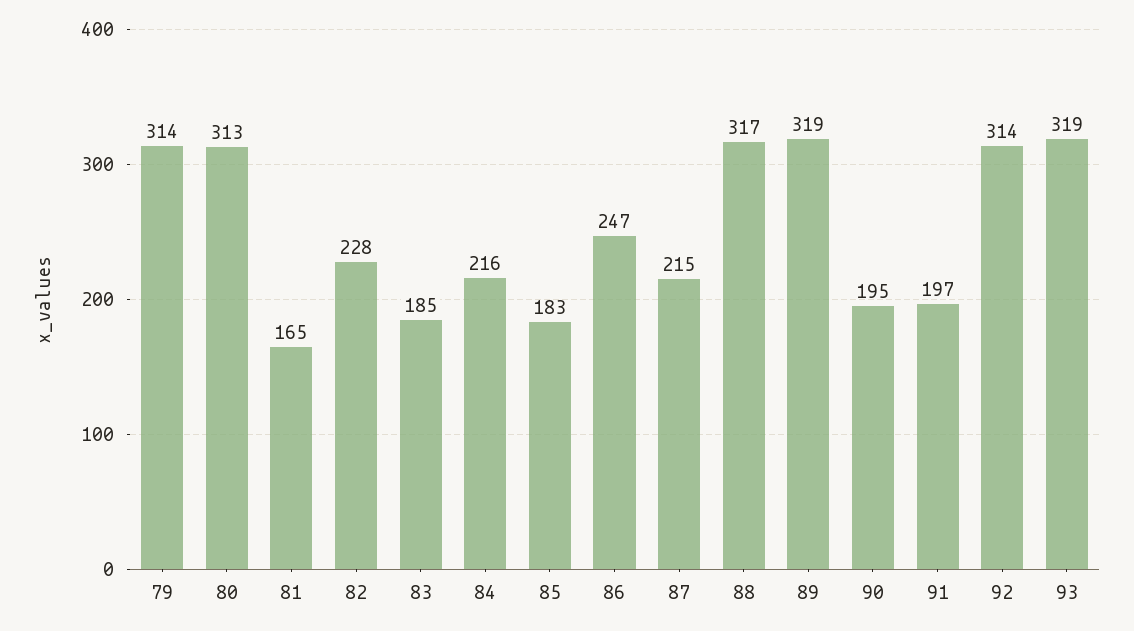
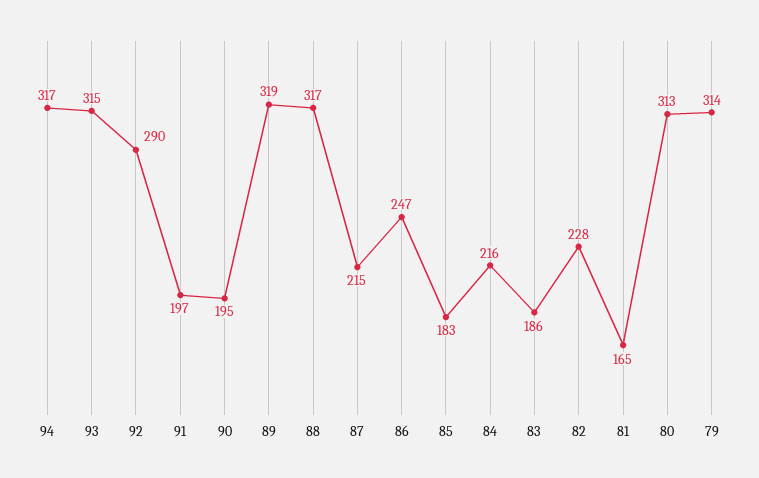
83: 185 -> 186
92: 314 -> 290
93: 319 -> 315
94: none -> 317

